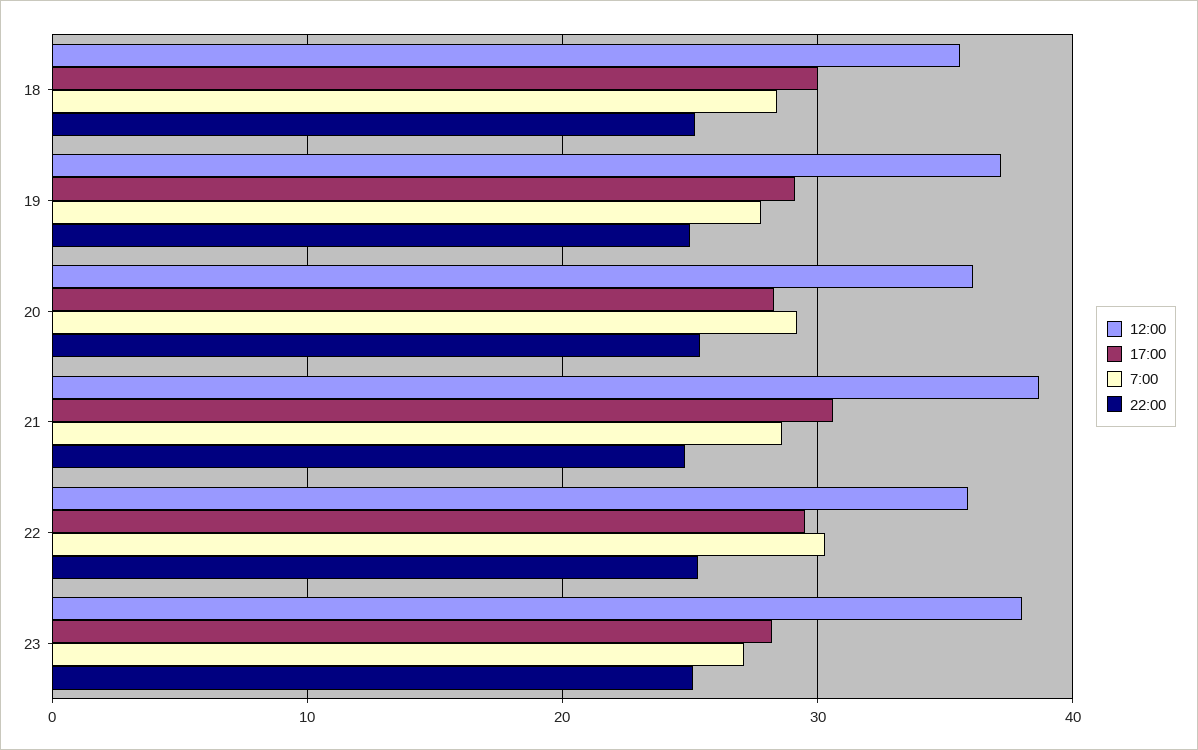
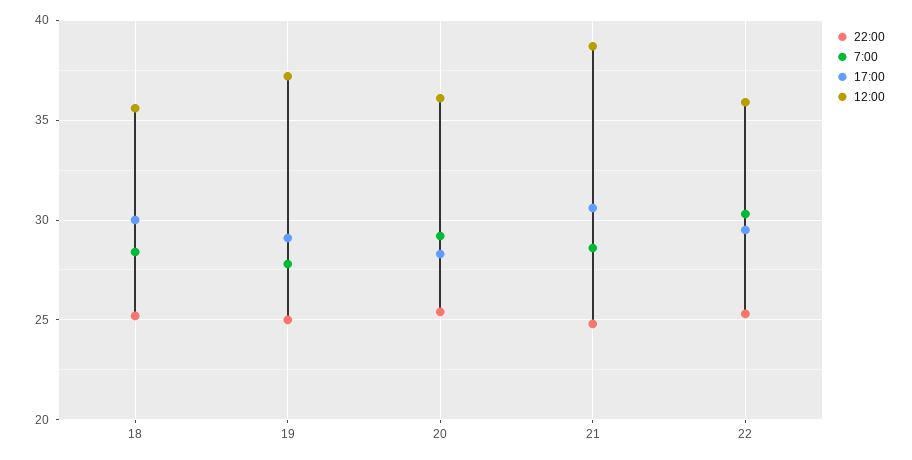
12:00, 23: 38 -> none
17:00, 23: 28 -> none
7:00, 23: 27 -> none
22:00, 23: 25 -> none

